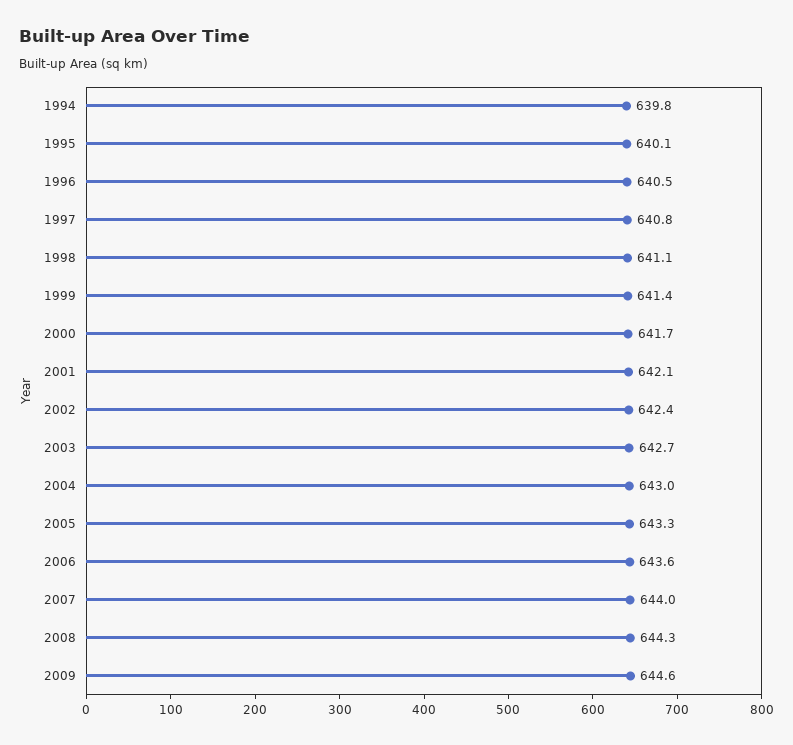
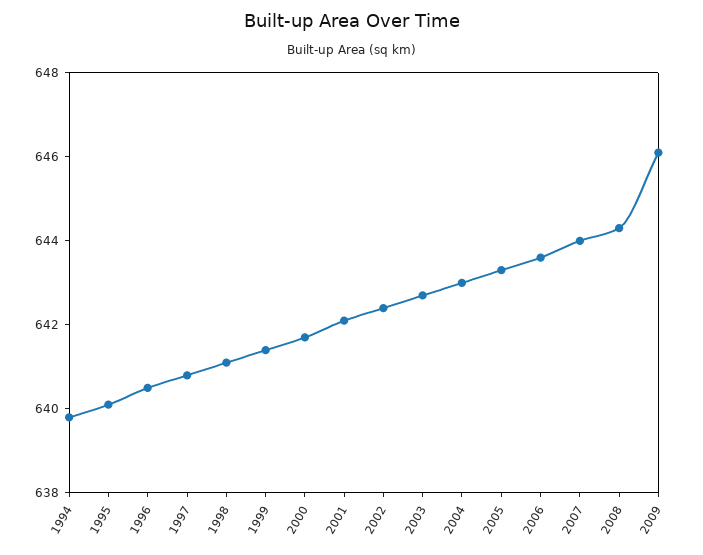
2009: 644.6 -> 646

